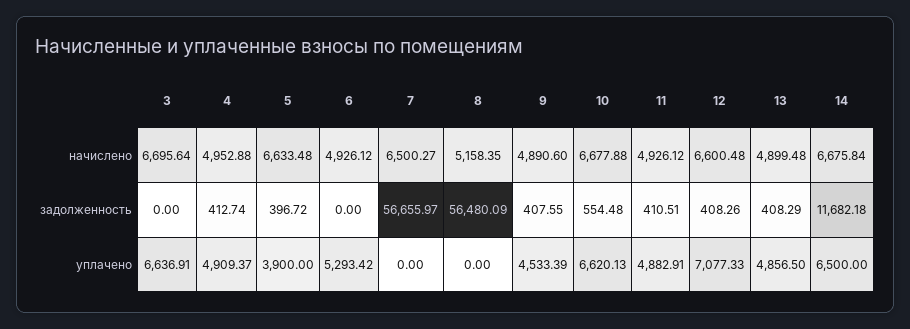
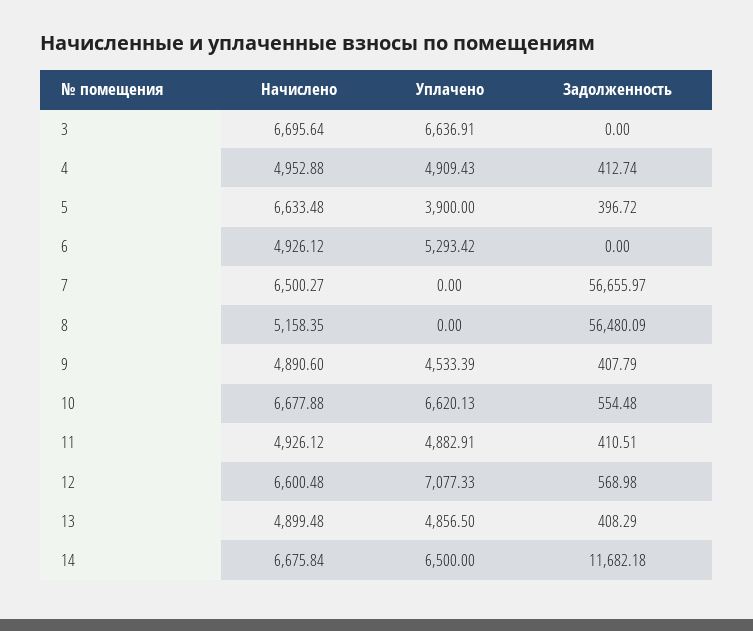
9, задолженность: 407.55 -> 407.79
12, задолженность: 408.26 -> 568.98
4, уплачено: 4909.37 -> 4909.43

